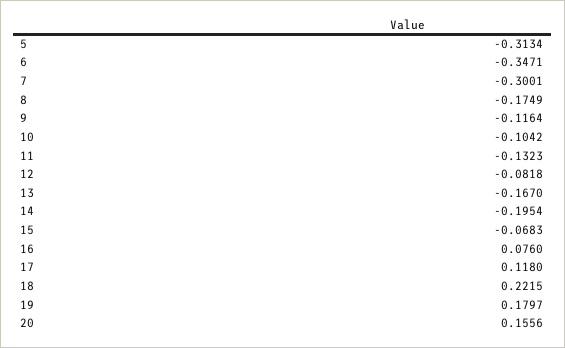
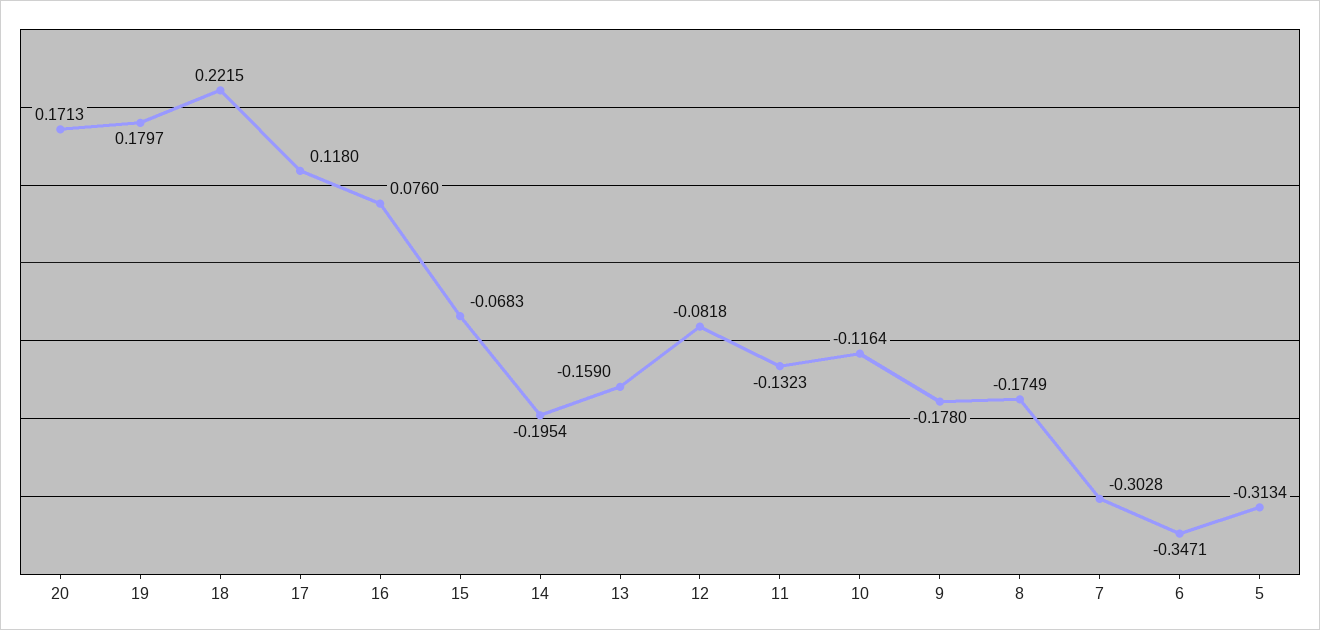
7: -0.3001 -> -0.3028
9: -0.1164 -> -0.178
10: -0.1042 -> -0.1164
13: -0.167 -> -0.159
20: 0.1556 -> 0.1713

